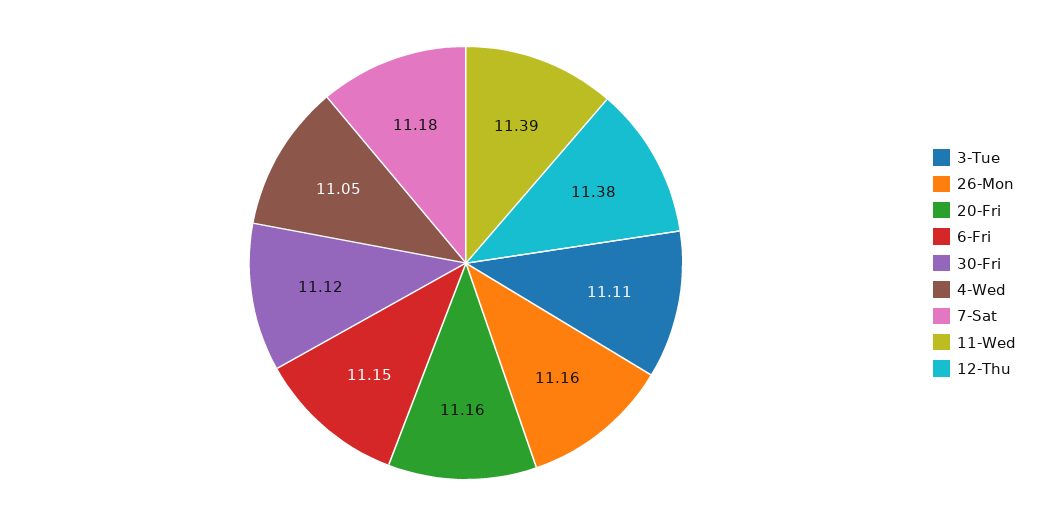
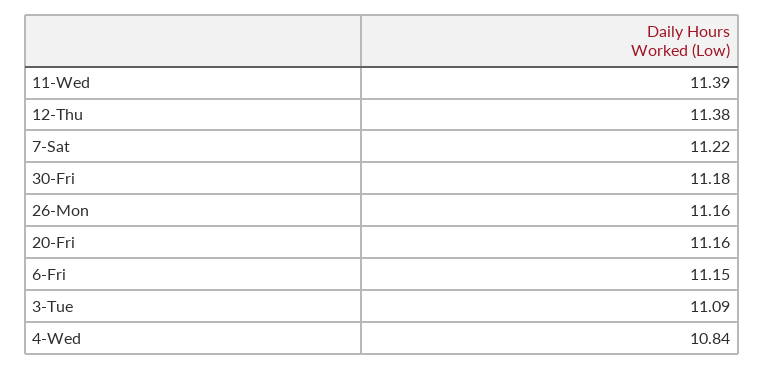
3-Tue: 11.11 -> 11.09
30-Fri: 11.12 -> 11.18
4-Wed: 11.05 -> 10.84
7-Sat: 11.18 -> 11.22

